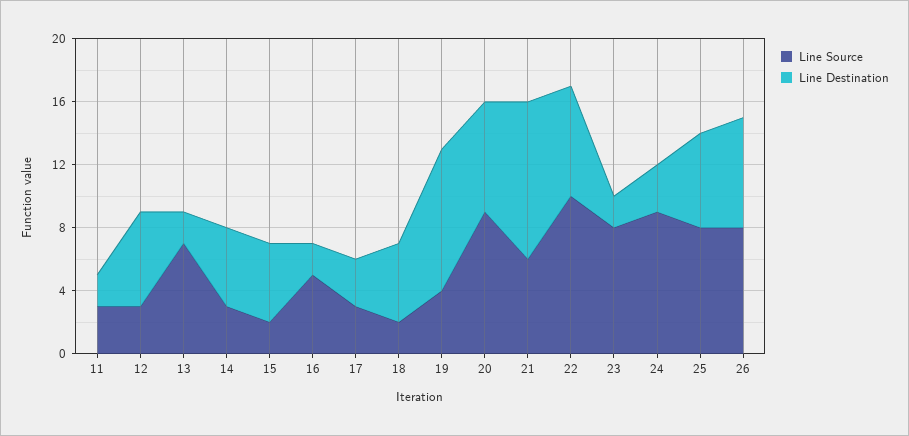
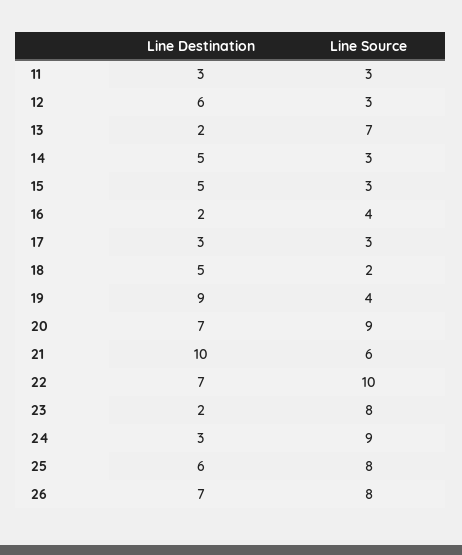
Line Destination, 11: 2 -> 3
Line Source, 15: 2 -> 3
Line Source, 16: 5 -> 4

